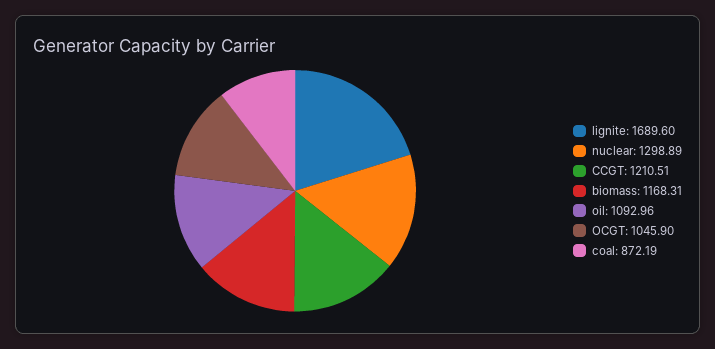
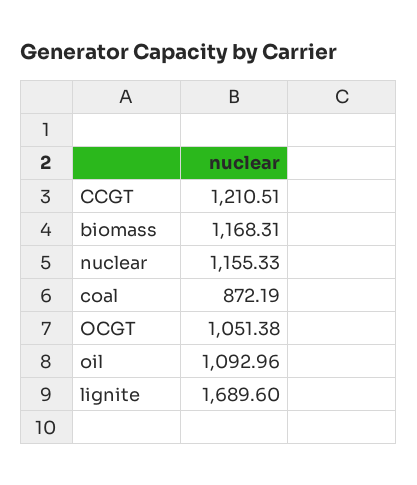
nuclear: 1298.89 -> 1155.33
OCGT: 1045.9 -> 1051.38

